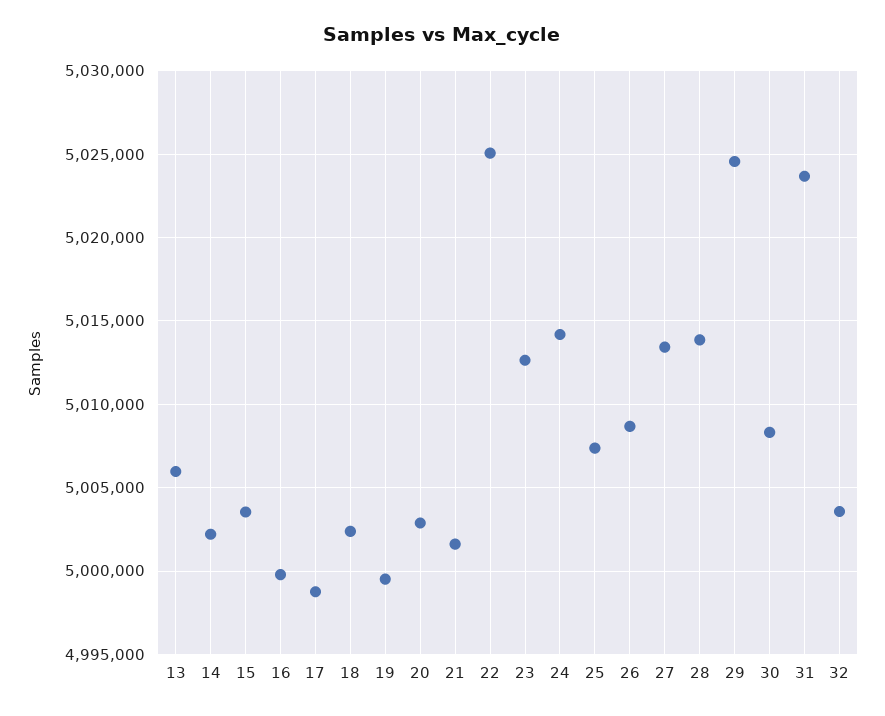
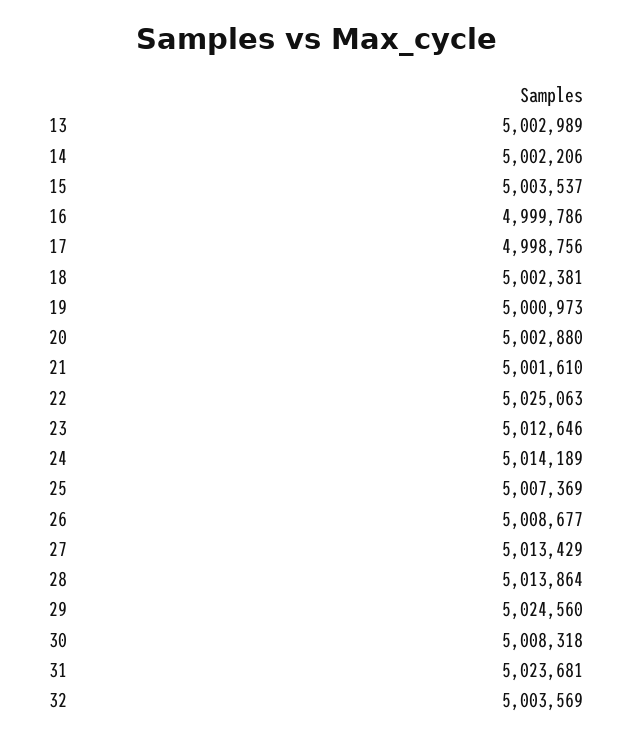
13: 5006000 -> 5002989
19: 4999500 -> 5000973

